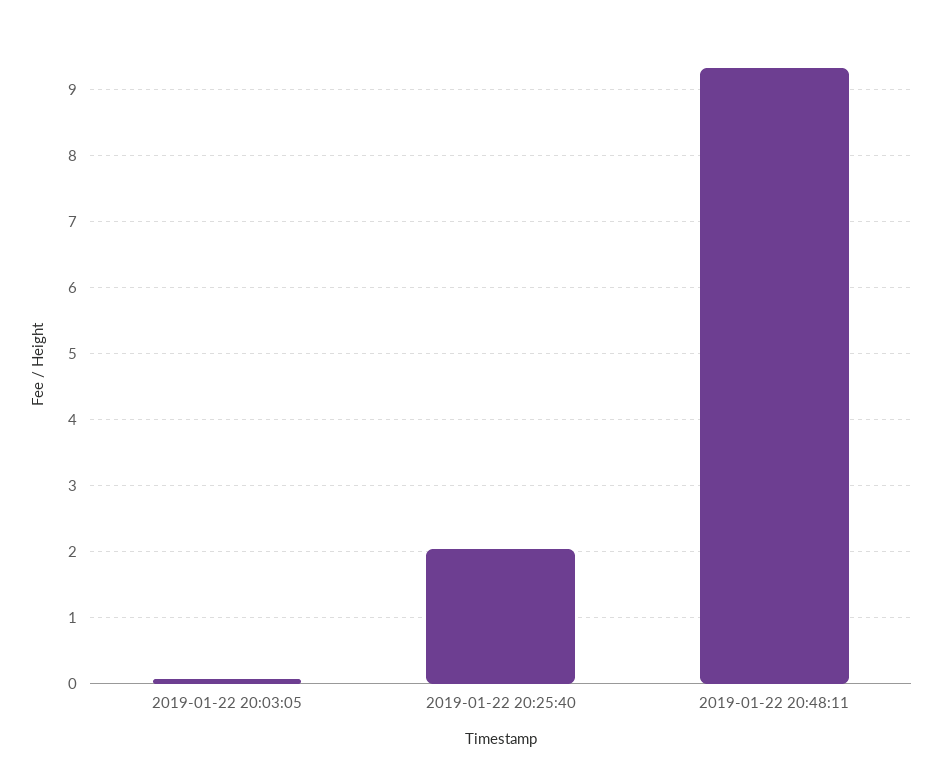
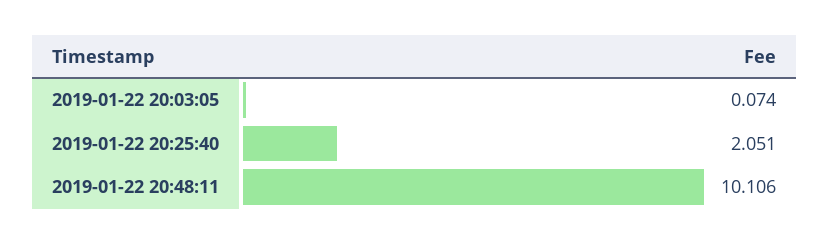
2019-01-22 20:48:11: 9.3 -> 10.106

